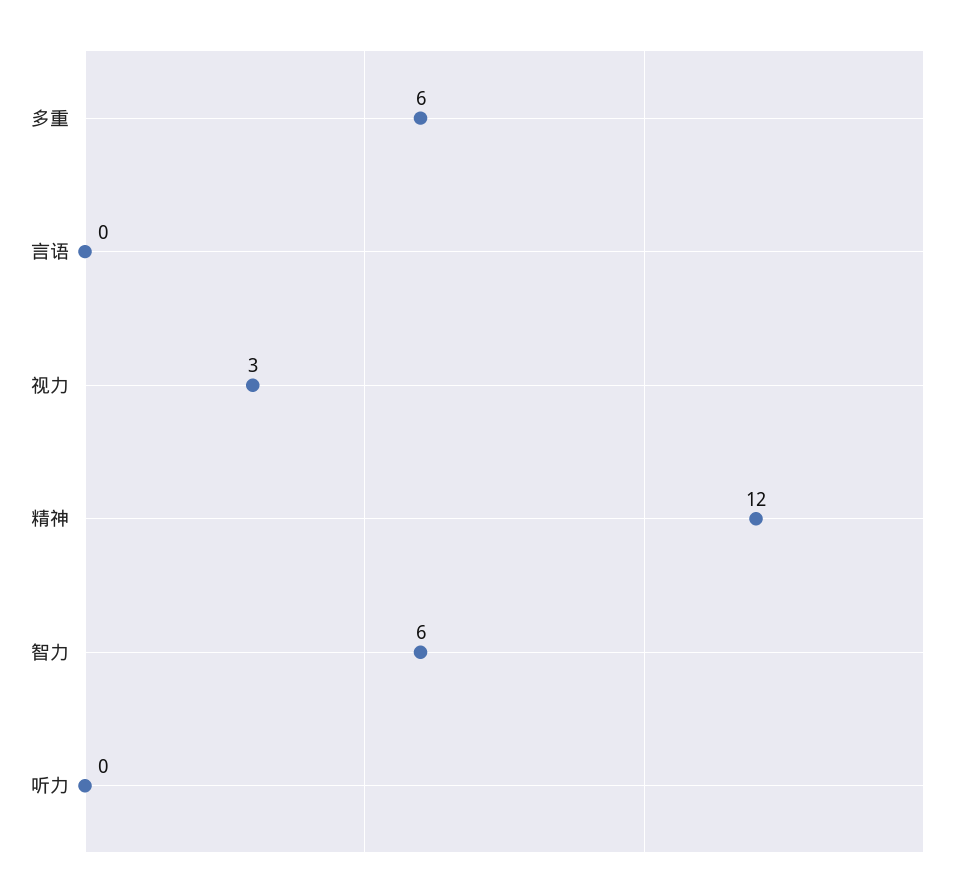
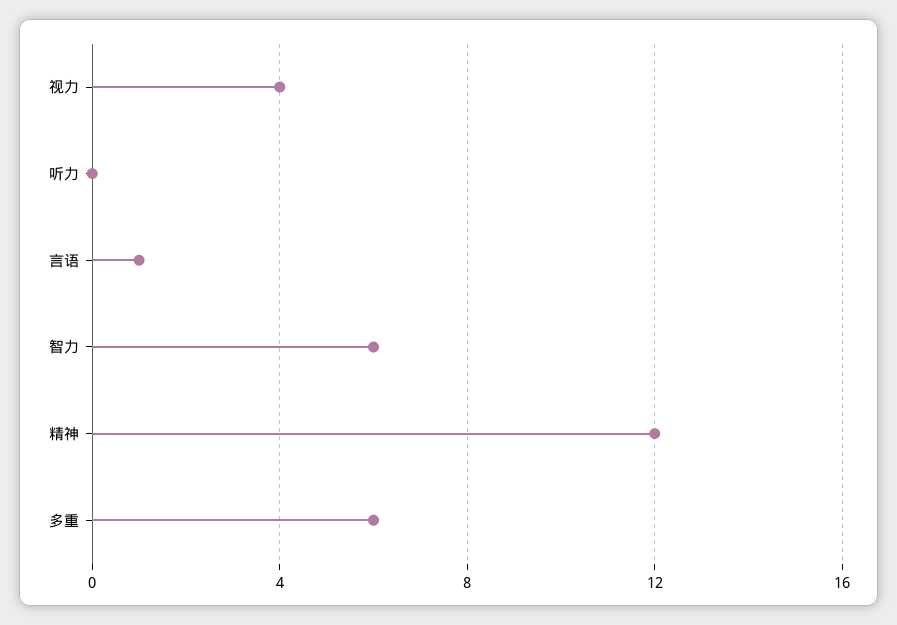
言语: 0 -> 1
视力: 3 -> 4

